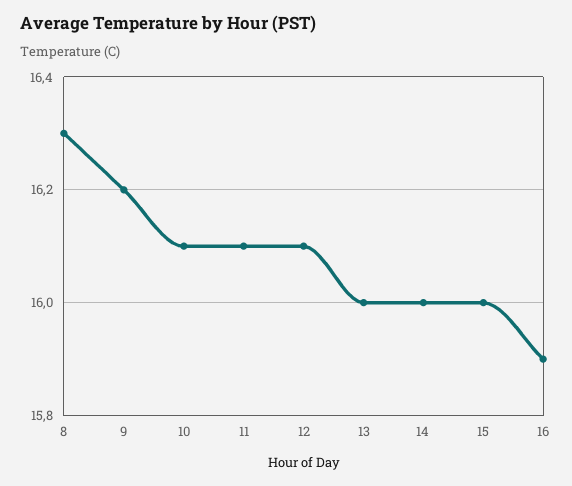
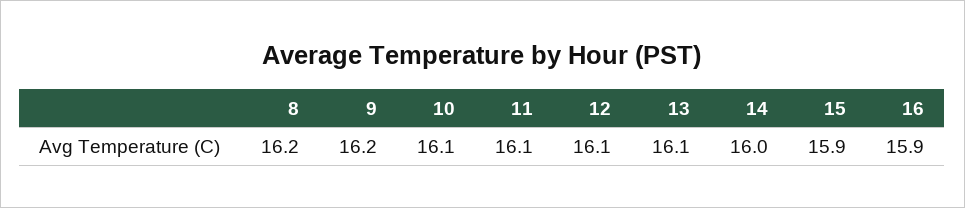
8: 16.3 -> 16.2
13: 16 -> 16.1
15: 16 -> 15.9

